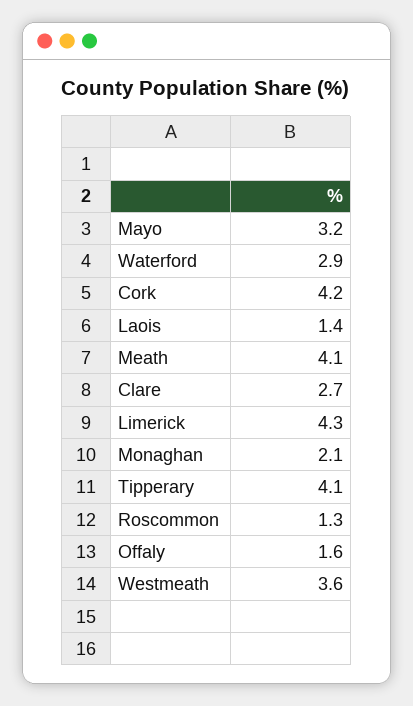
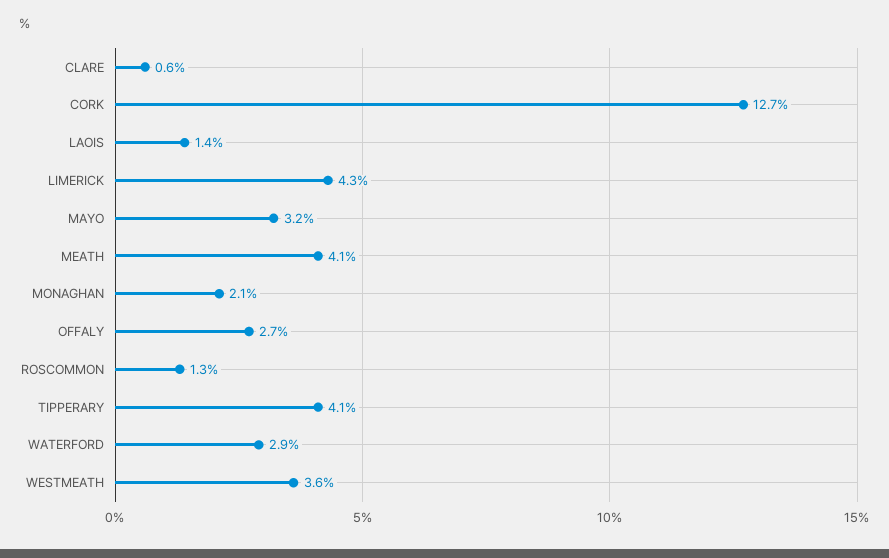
Cork: 4.2 -> 12.7
Clare: 2.7 -> 0.6
Offaly: 1.6 -> 2.7

